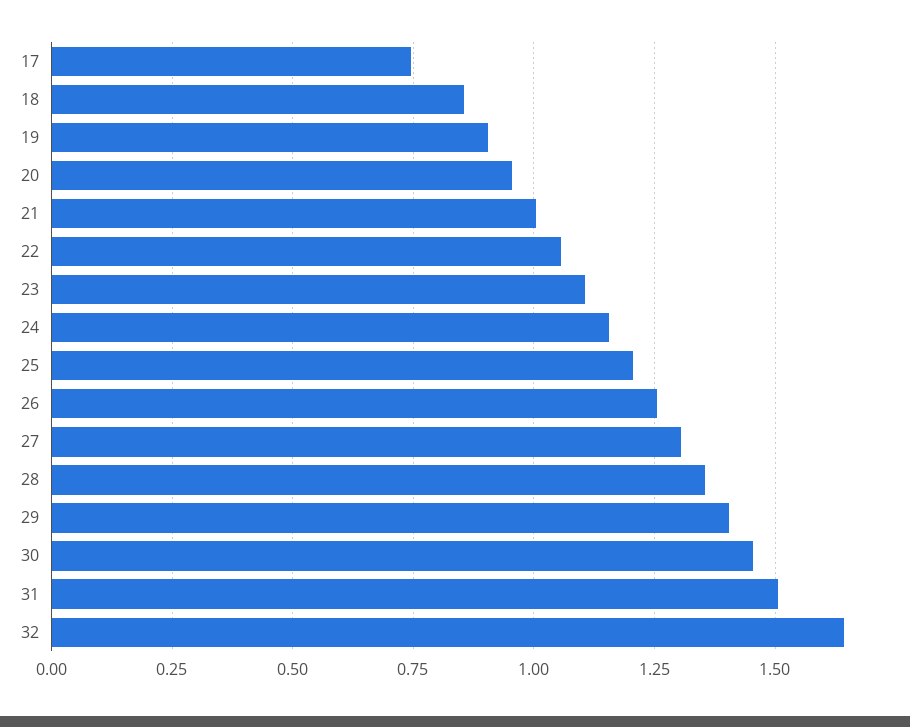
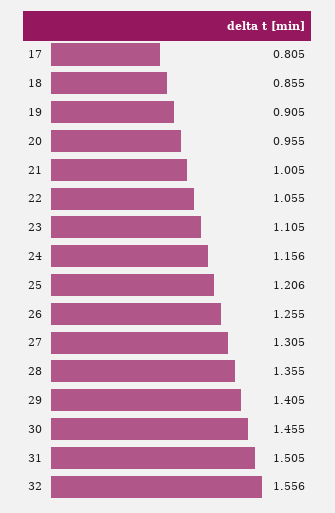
17: 0.75 -> 0.805
32: 1.65 -> 1.556

